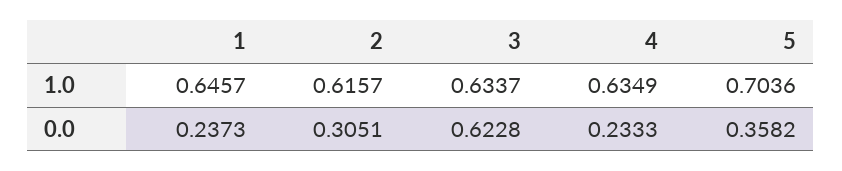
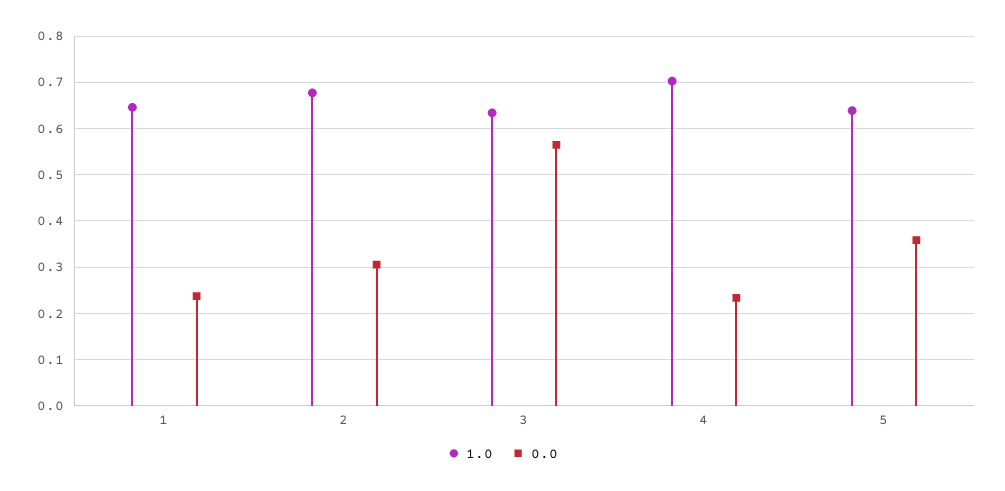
1.0, 2: 0.6157 -> 0.68
1.0, 4: 0.6349 -> 0.7
1.0, 5: 0.7036 -> 0.64
0.0, 3: 0.6228 -> 0.56

